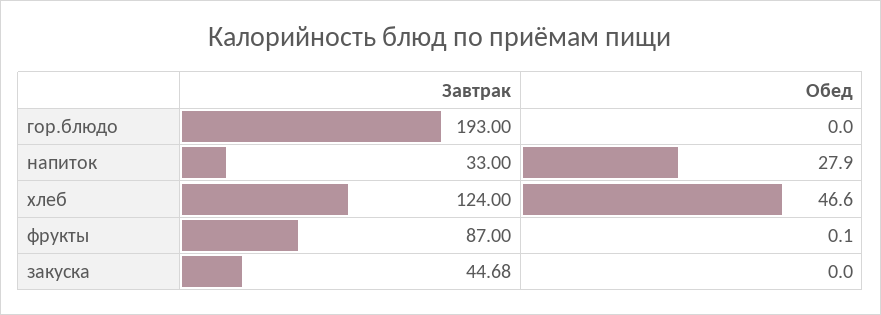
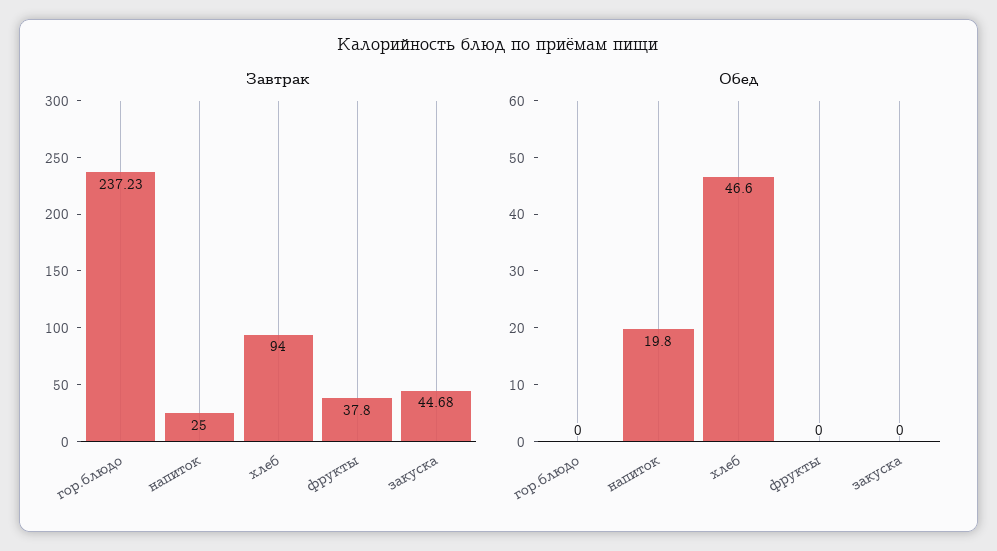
Завтрак, гор.блюдо: 193 -> 237.23
Завтрак, напиток: 33 -> 25
Обед, напиток: 27.9 -> 19.8
Завтрак, хлеб: 124 -> 94
Завтрак, фрукты: 87 -> 37.8
Обед, фрукты: 0.1 -> 0

